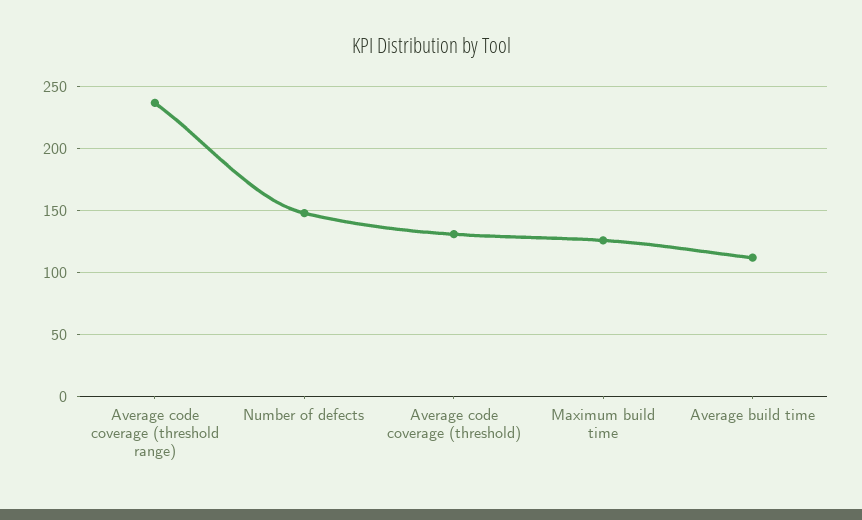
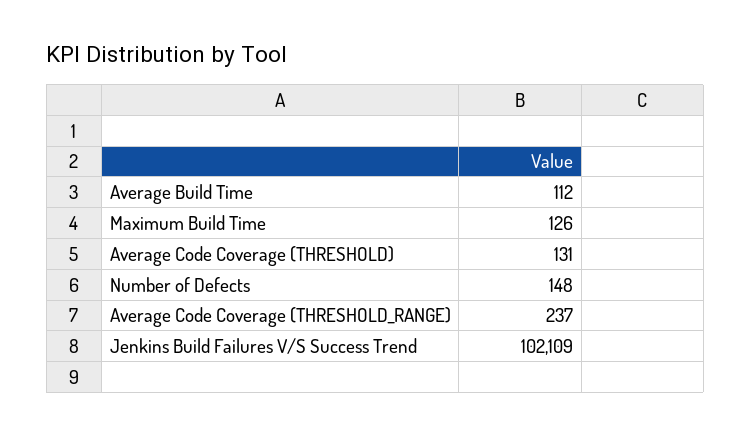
Jenkins Build Failures V/S Success Trend: none -> 102109

